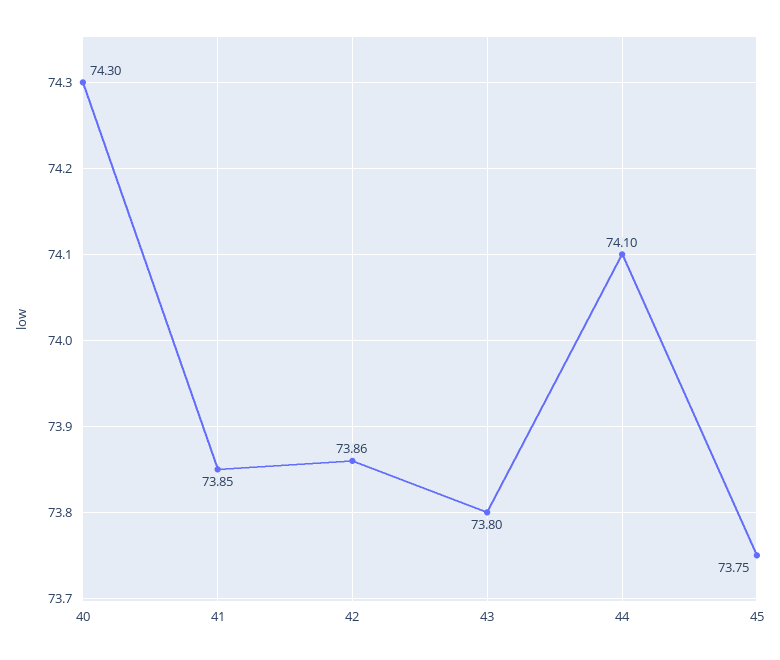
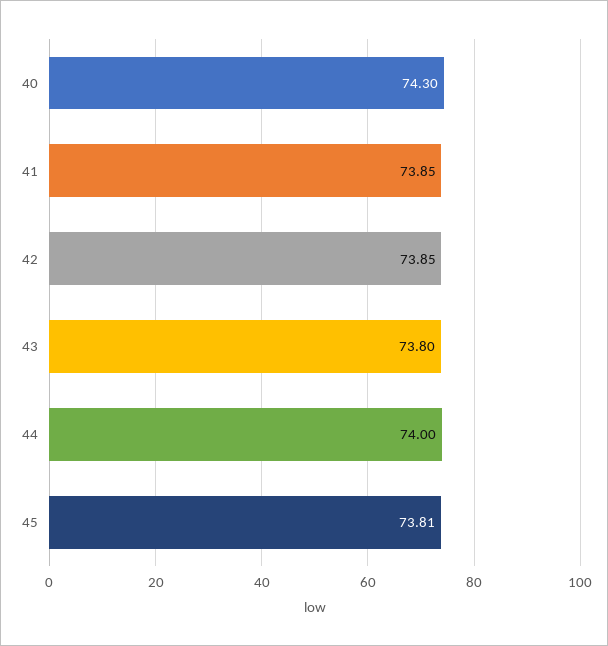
42: 73.86 -> 73.85
44: 74.1 -> 74
45: 73.75 -> 73.81

